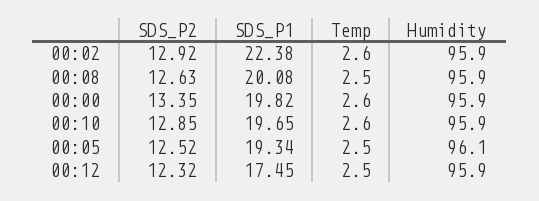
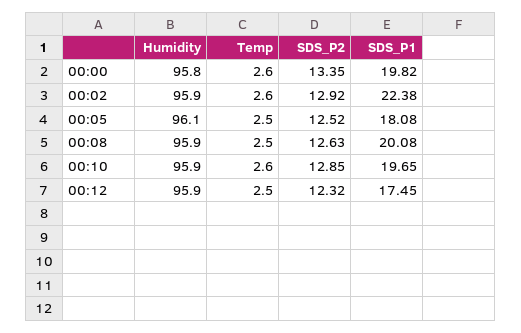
Humidity, 00:00: 95.9 -> 95.8
SDS_P1, 00:05: 19.34 -> 18.08

